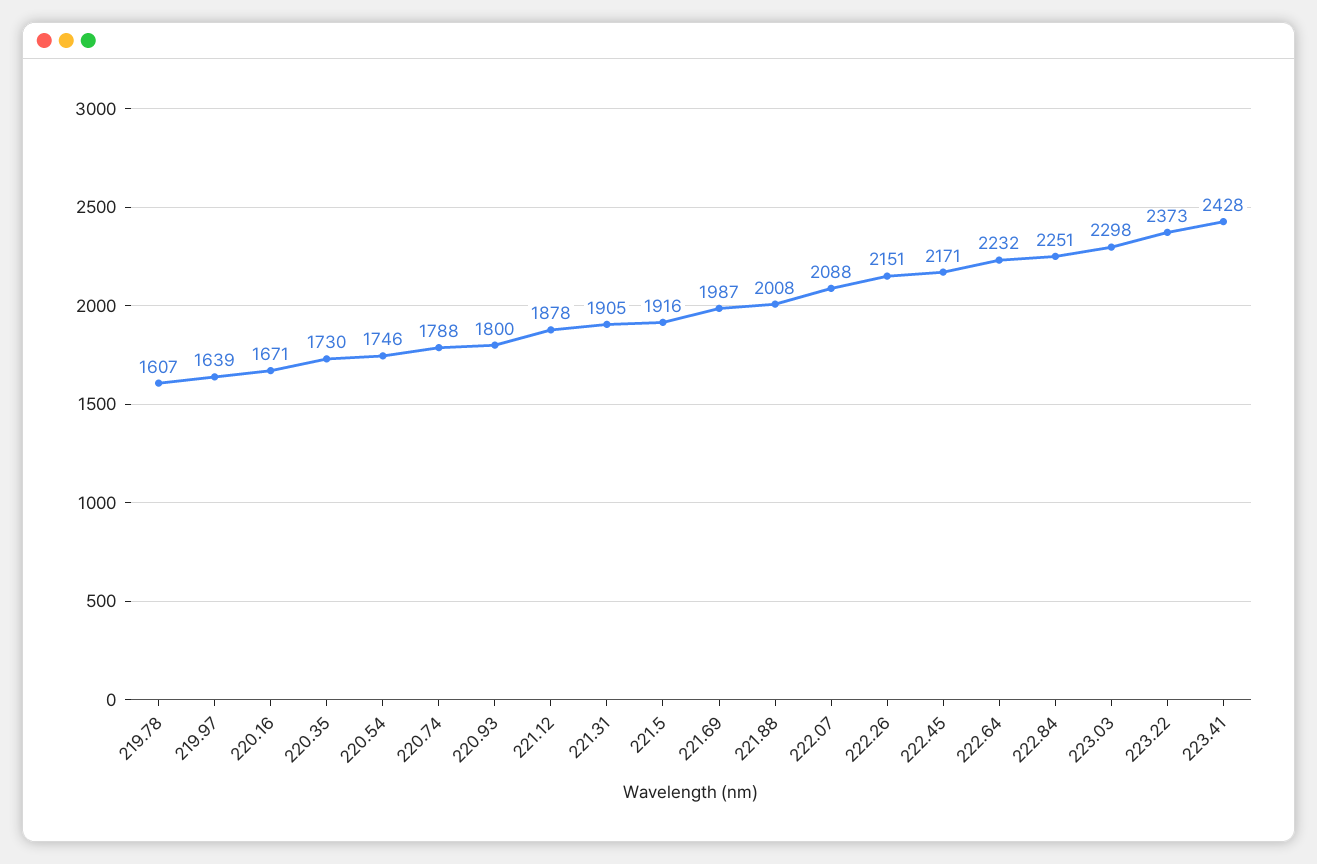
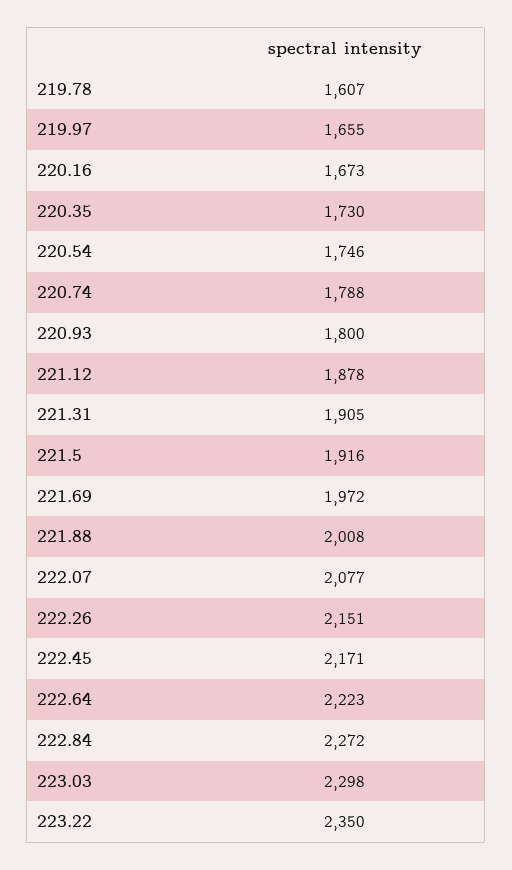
219.97: 1639 -> 1655
220.16: 1671 -> 1673
221.69: 1987 -> 1972
222.07: 2088 -> 2077
222.64: 2232 -> 2223
222.84: 2251 -> 2272
223.22: 2373 -> 2350
223.41: 2428 -> none

